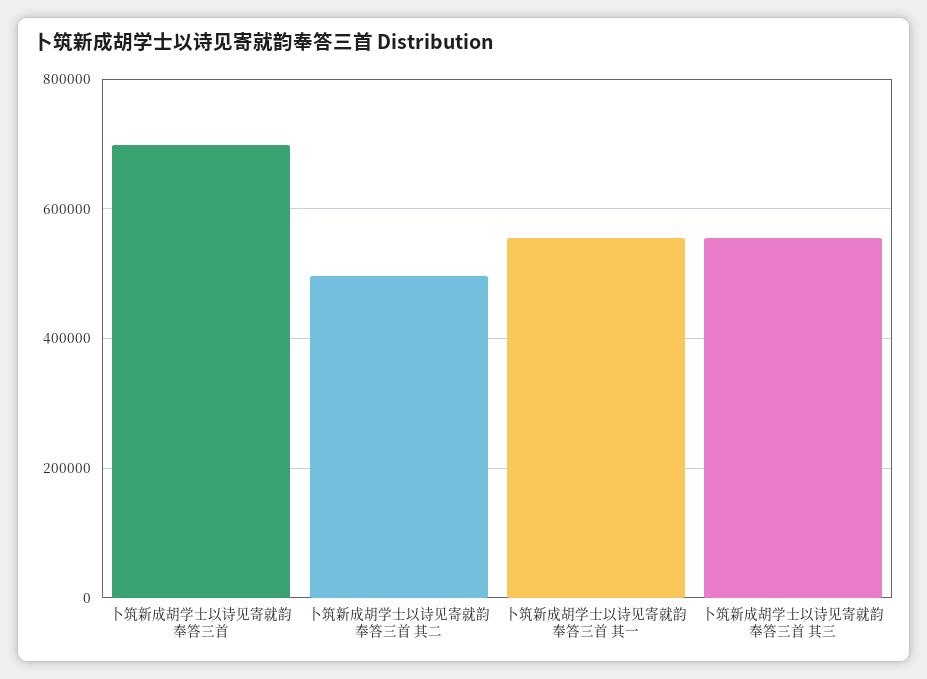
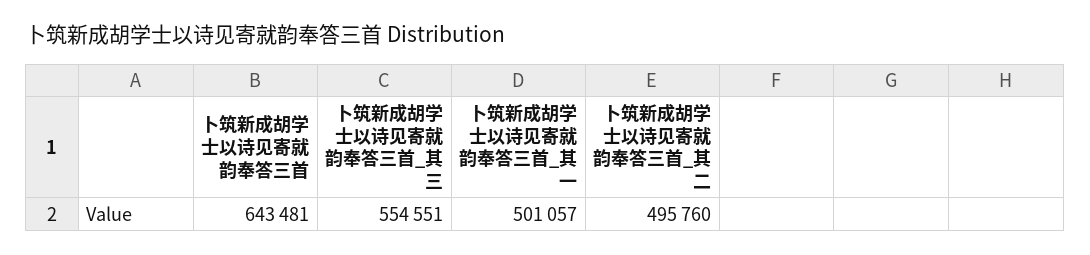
卜筑新成胡学士以诗见寄就韵奉答三首: 700000 -> 643481
卜筑新成胡学士以诗见寄就韵奉答三首 其一: 560000 -> 501057

